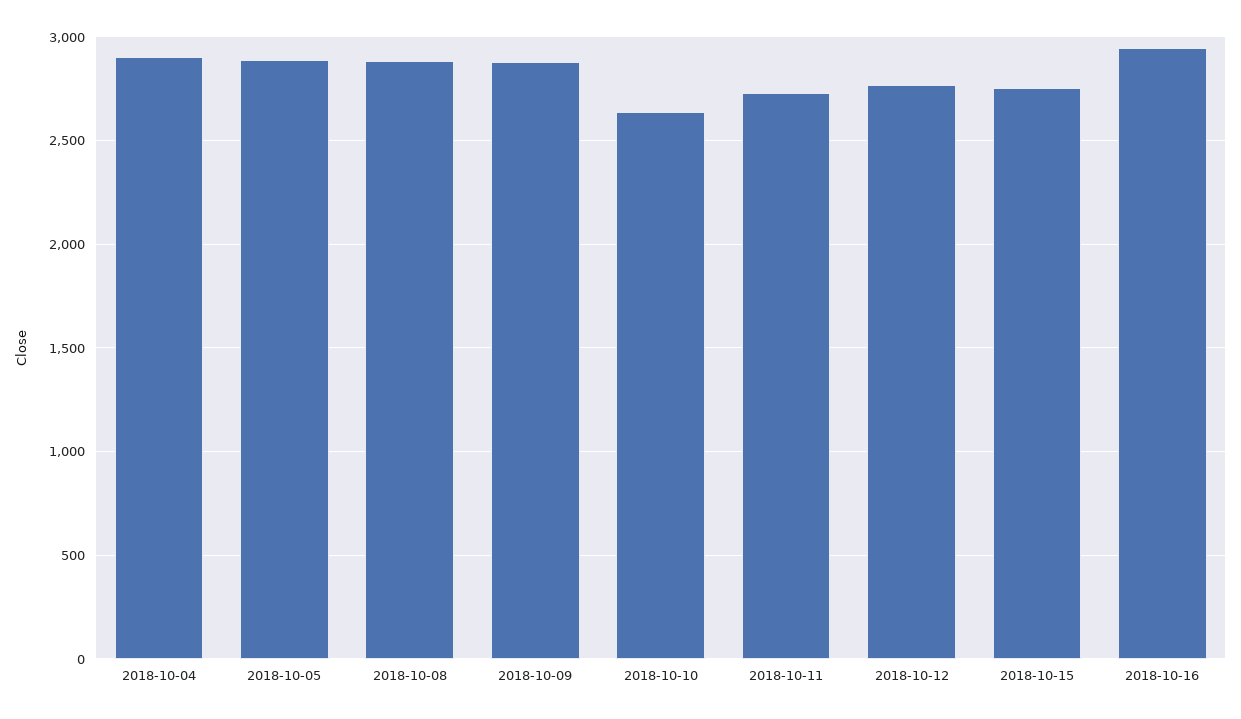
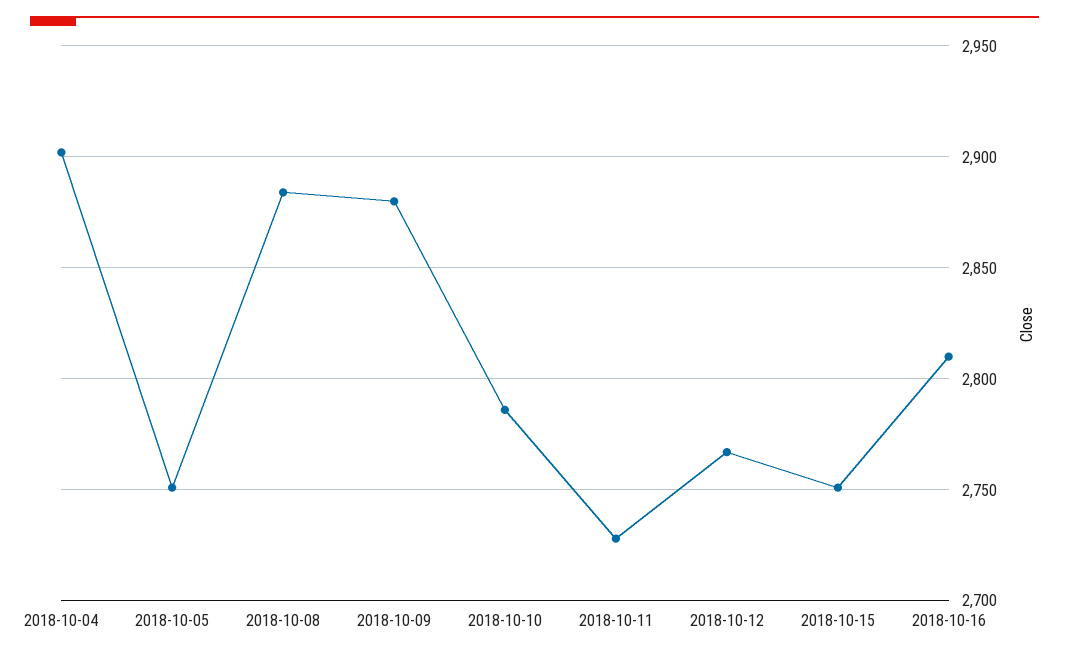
2018-10-05: 2900 -> 2750
2018-10-10: 2650 -> 2785
2018-10-16: 2950 -> 2810

